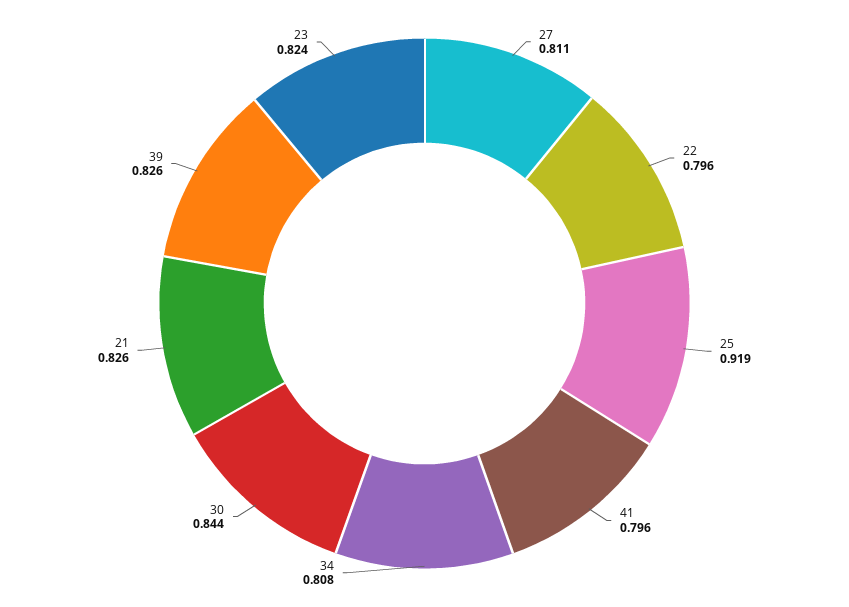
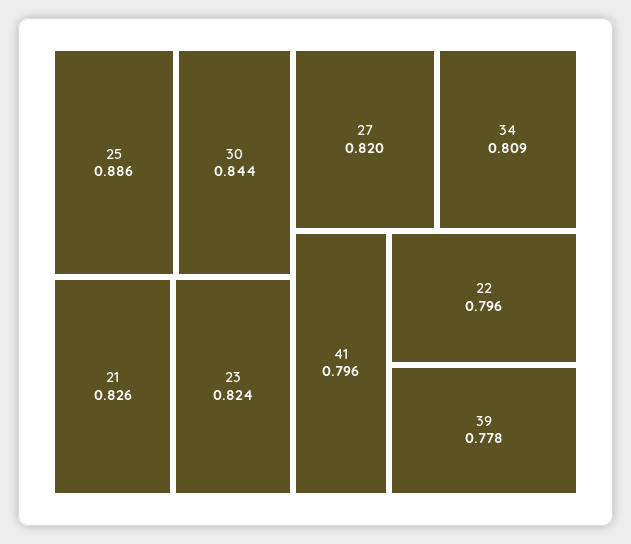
27: 0.811 -> 0.82
25: 0.919 -> 0.886
34: 0.808 -> 0.809
39: 0.826 -> 0.778

